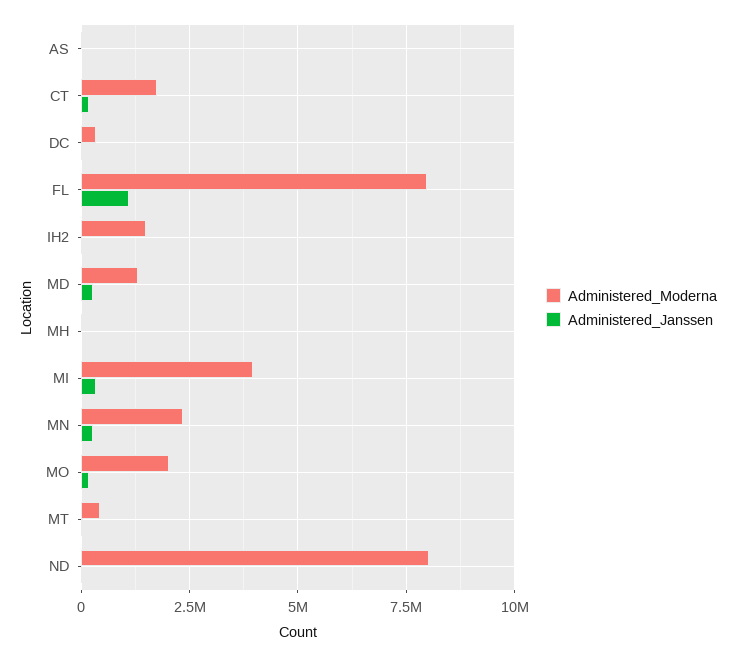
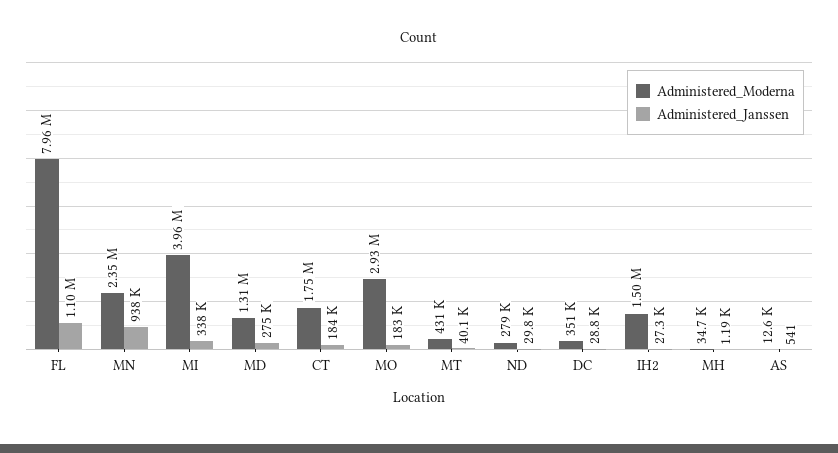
Administered_Janssen, MN: 250000 -> 938000
Administered_Moderna, MO: 2000000 -> 2930000
Administered_Moderna, ND: 8000000 -> 279000

